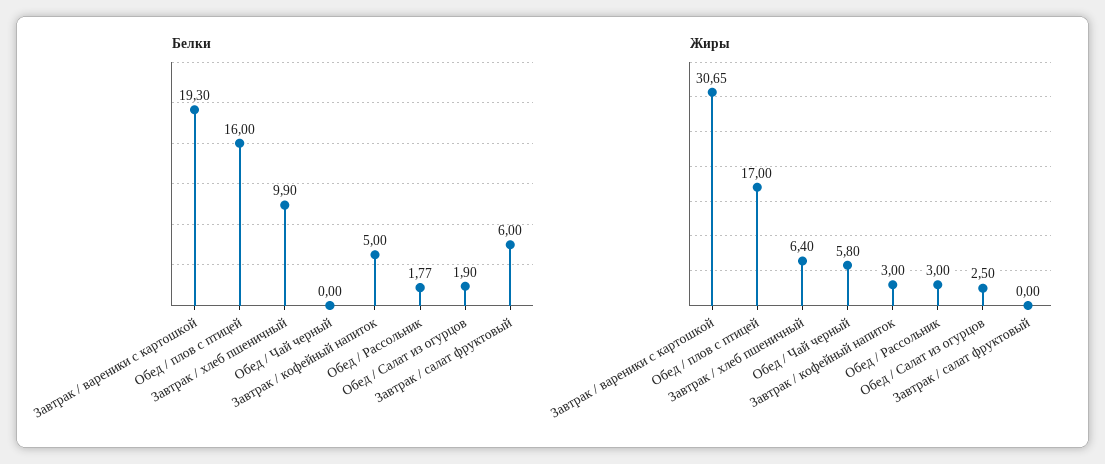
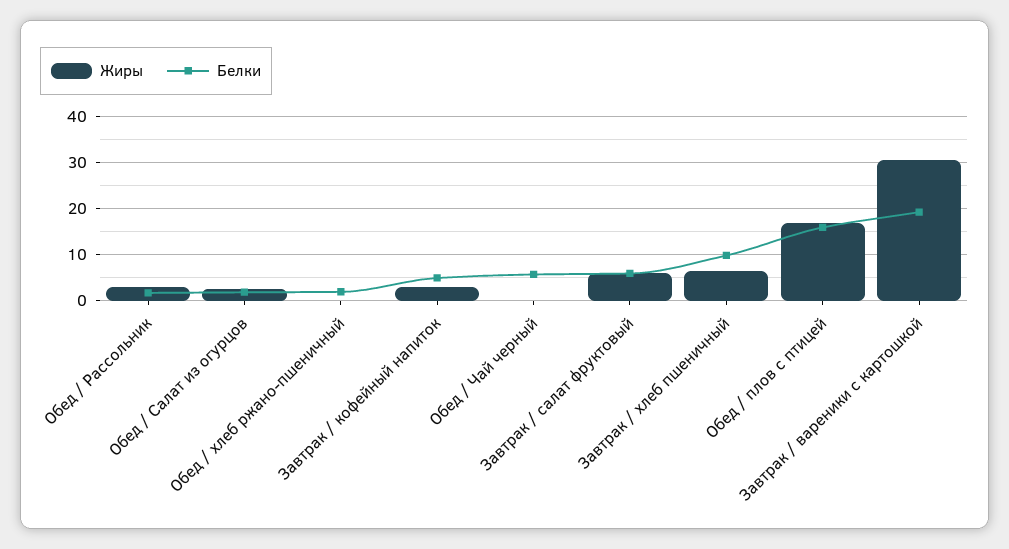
Белки, Обед / Чай черный: 0 -> 6
Жиры, Обед / Чай черный: 5.8 -> 0
Жиры, Завтрак / салат фруктовый: 0 -> 6
Жиры, Обед / хлеб ржано-пшеничный: none -> 0
Белки, Обед / хлеб ржано-пшеничный: none -> 2

